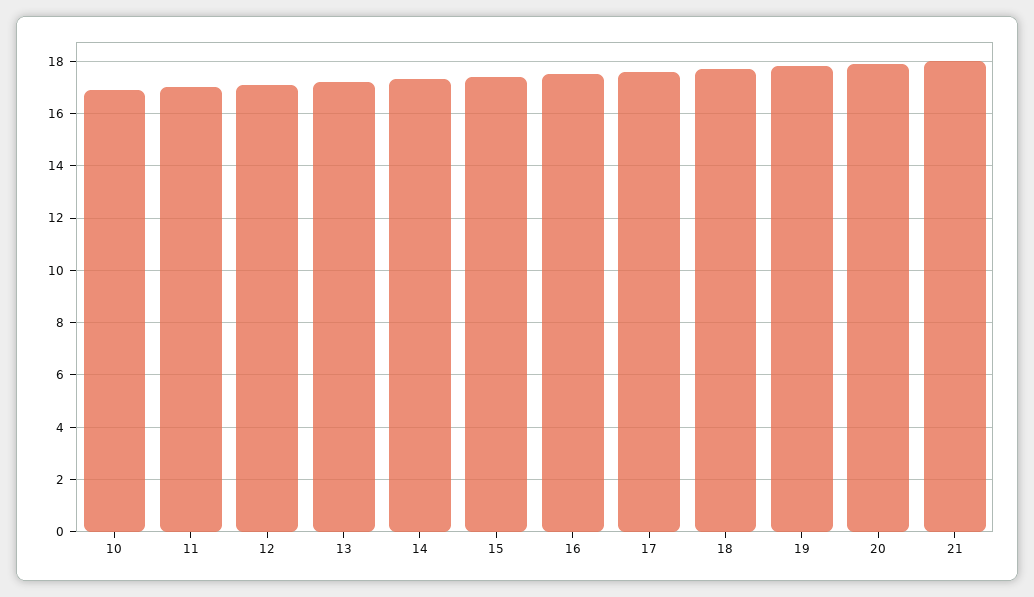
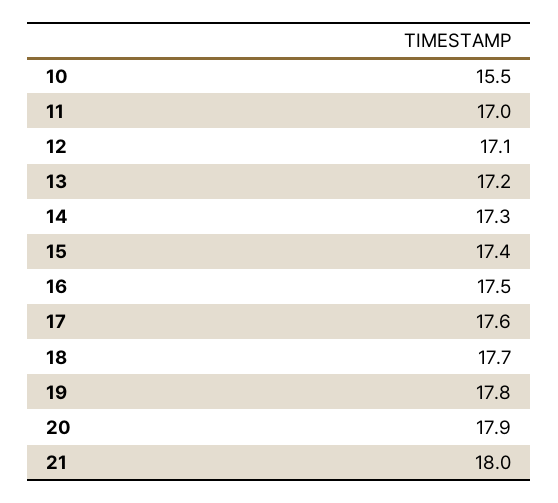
10: 17 -> 15.5

